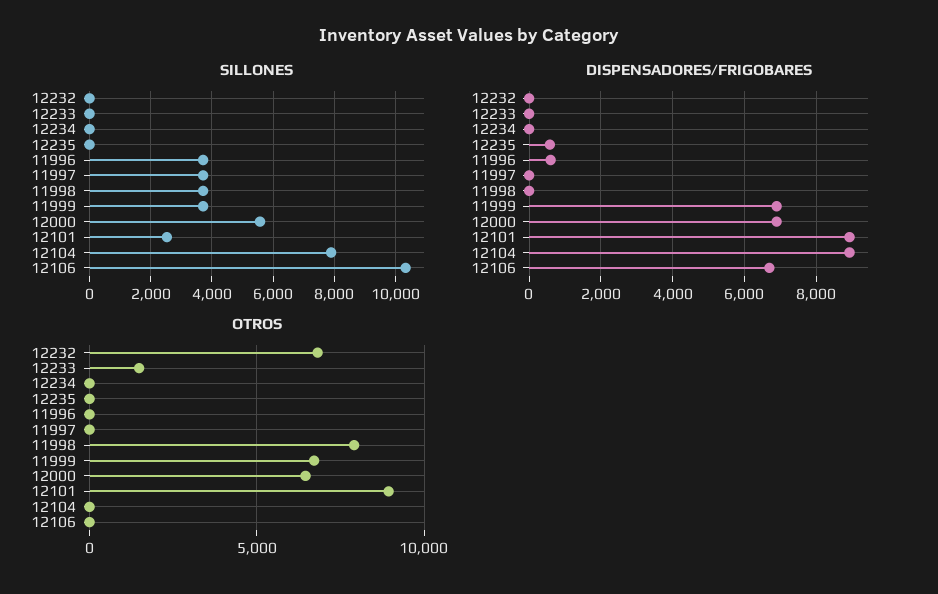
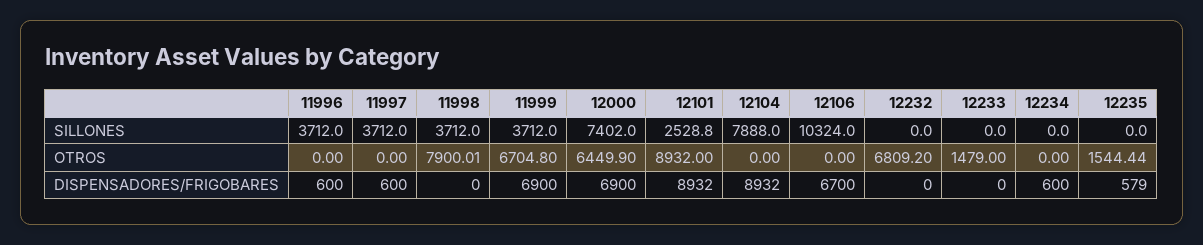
SILLONES, 12000: 5600 -> 7402
DISPENSADORES/FRIGOBARES, 12234: 0 -> 600
DISPENSADORES/FRIGOBARES, 11997: 0 -> 600
OTROS, 12235: 0 -> 1544.44

